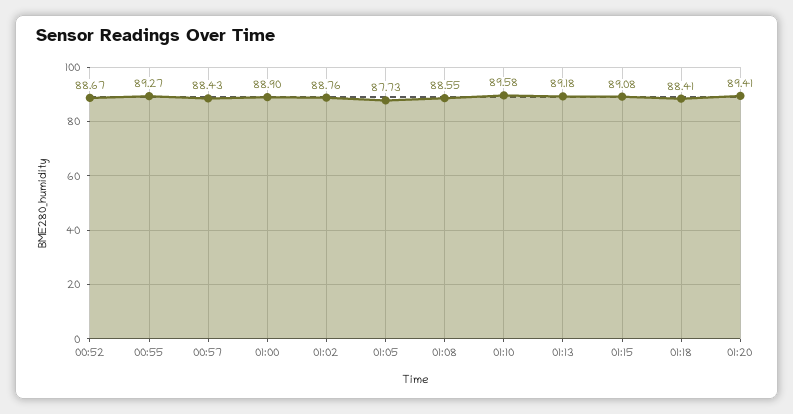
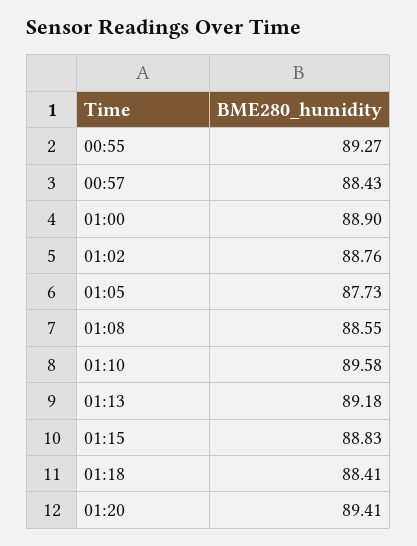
00:52: 88.67 -> none
01:15: 89.08 -> 88.83

